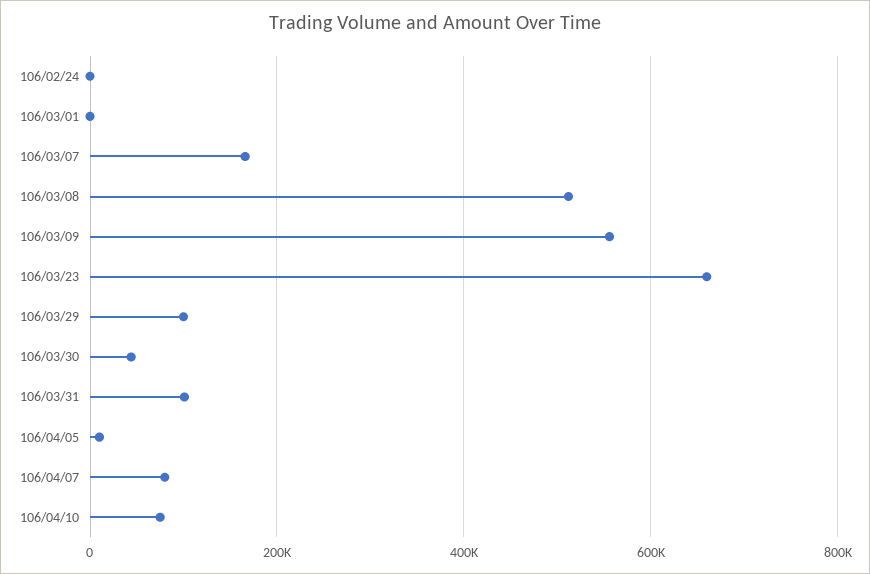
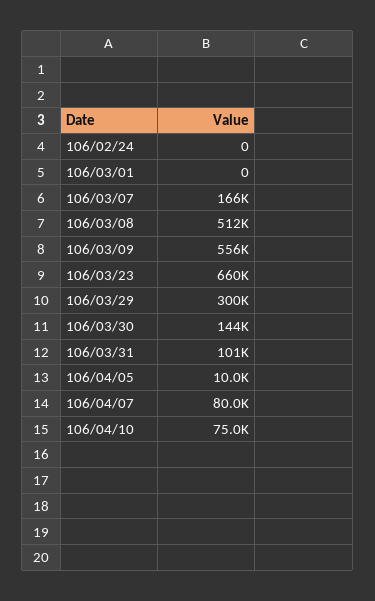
106/03/29: 100000 -> 300000
106/03/30: 40000 -> 144000

